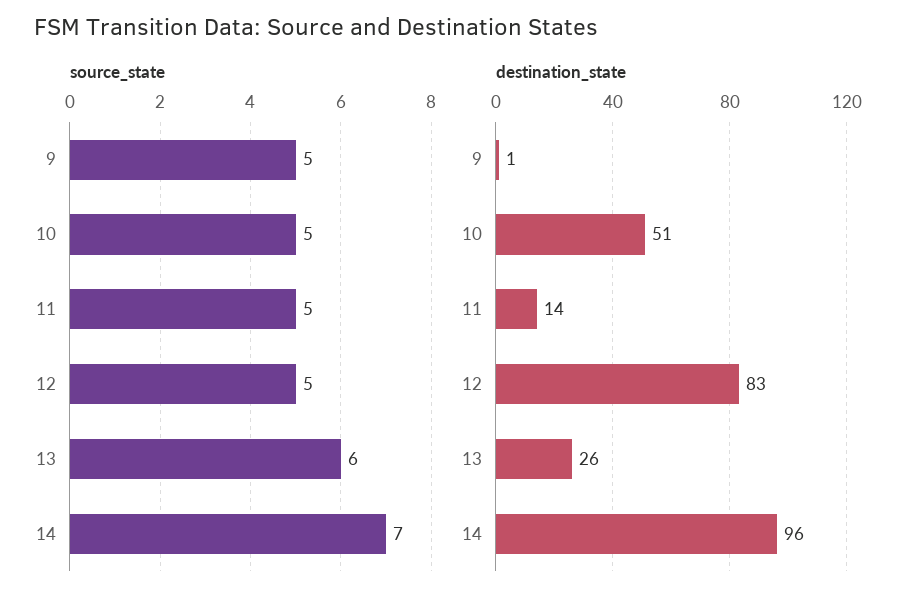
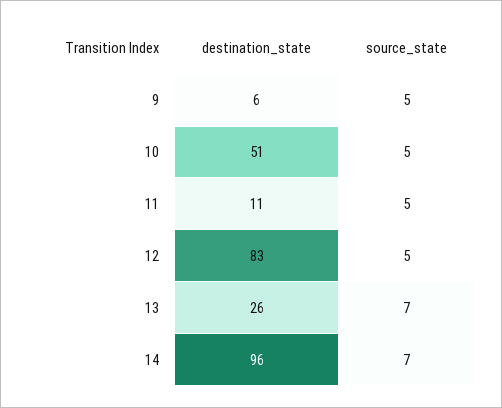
source_state, 13: 6 -> 7
destination_state, 9: 1 -> 6
destination_state, 11: 14 -> 11

